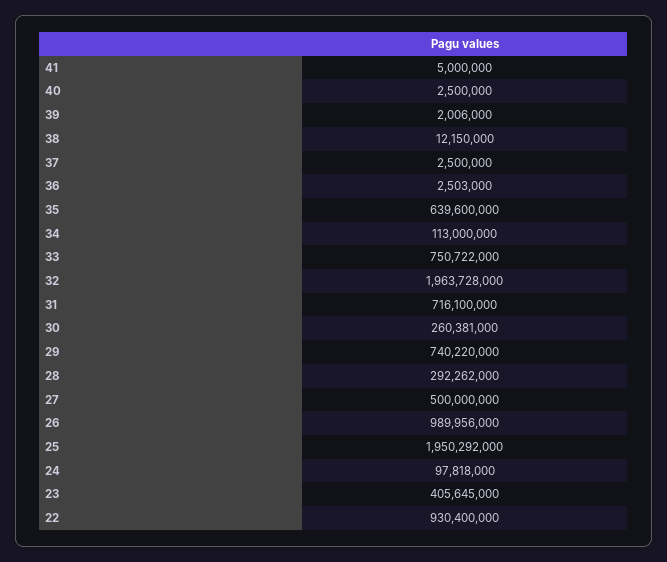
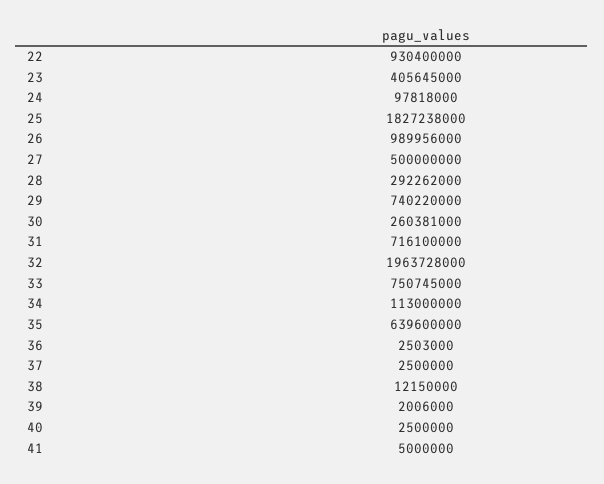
33: 750722000 -> 750745000
25: 1950292000 -> 1827238000

